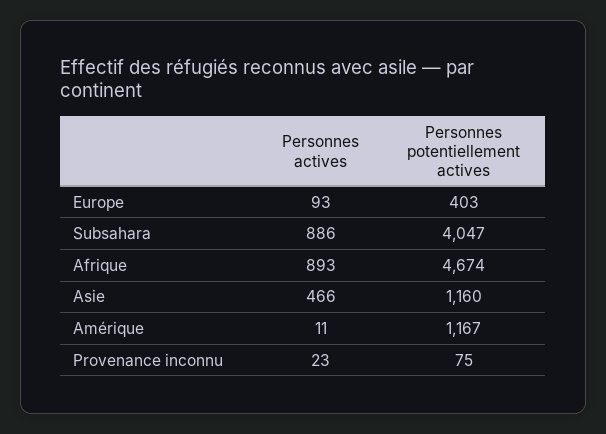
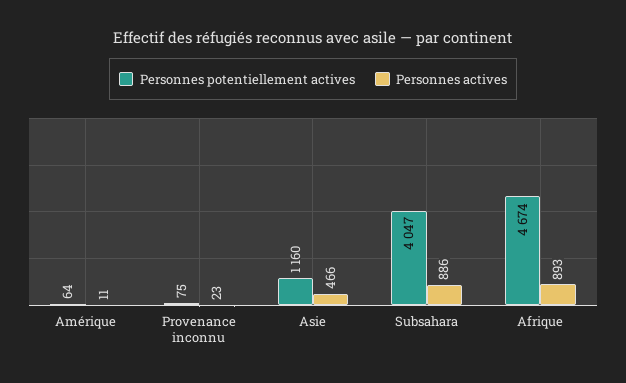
Personnes actives, Europe: 93 -> none
Personnes potentiellement actives, Europe: 403 -> none
Personnes potentiellement actives, Amérique: 1167 -> 64

